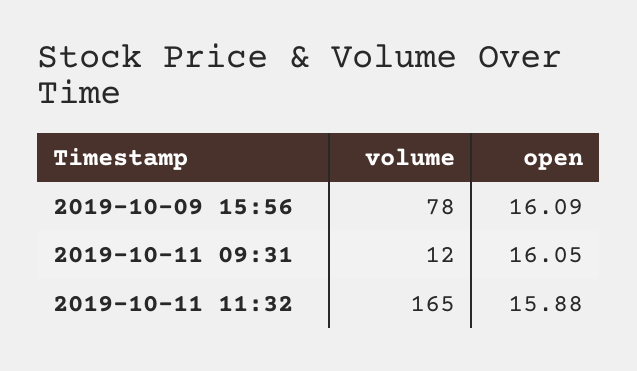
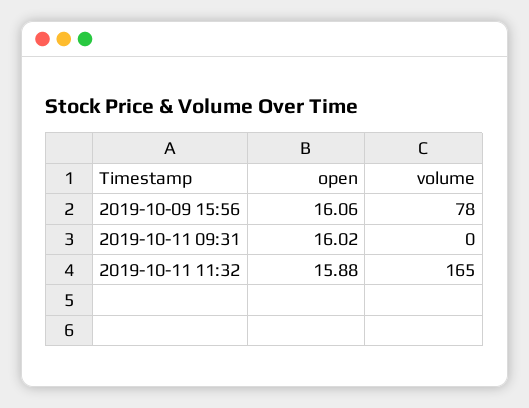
open, 2019-10-09 15:56: 16.09 -> 16.06
volume, 2019-10-11 09:31: 12 -> 0
open, 2019-10-11 09:31: 16.05 -> 16.02

